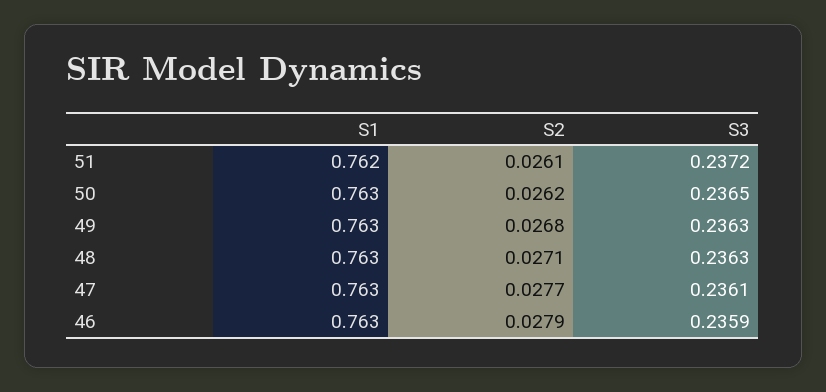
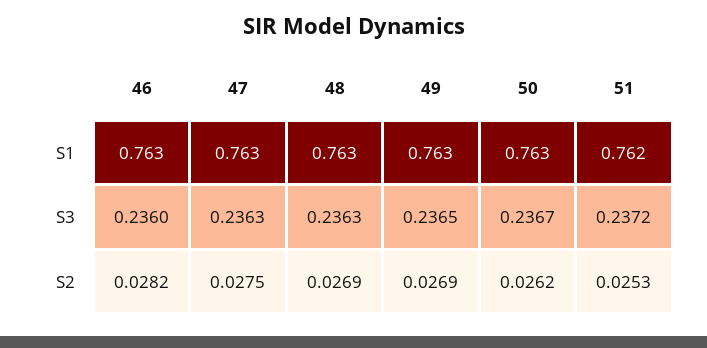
S2, 51: 0.0261 -> 0.0253
S3, 50: 0.2365 -> 0.2367
S2, 49: 0.0268 -> 0.0269
S3, 49: 0.2363 -> 0.2365
S2, 48: 0.0271 -> 0.0269
S2, 47: 0.0277 -> 0.0275
S3, 47: 0.2361 -> 0.2363
S2, 46: 0.0279 -> 0.0282
S3, 46: 0.2359 -> 0.236

